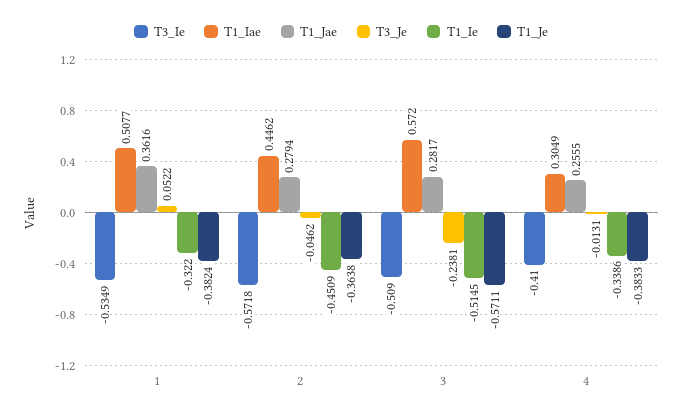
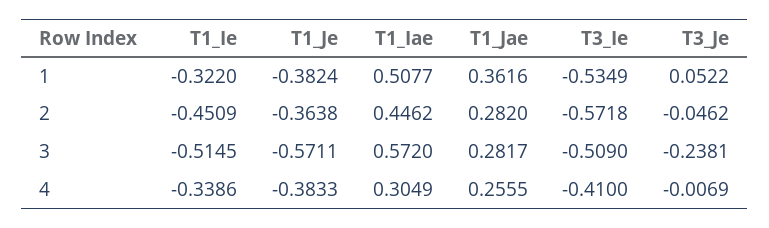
T1_Jae, 2: 0.2794 -> 0.282
T3_Je, 4: -0.0131 -> -0.0069

